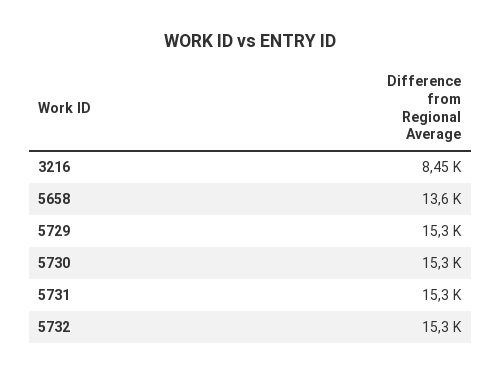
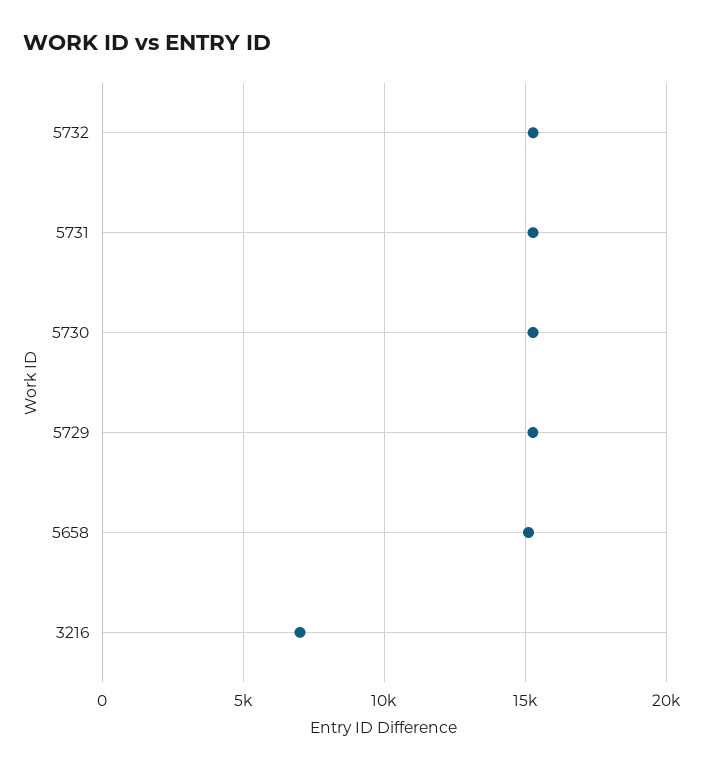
3216: 8450 -> 7000
5658: 13600 -> 15000

